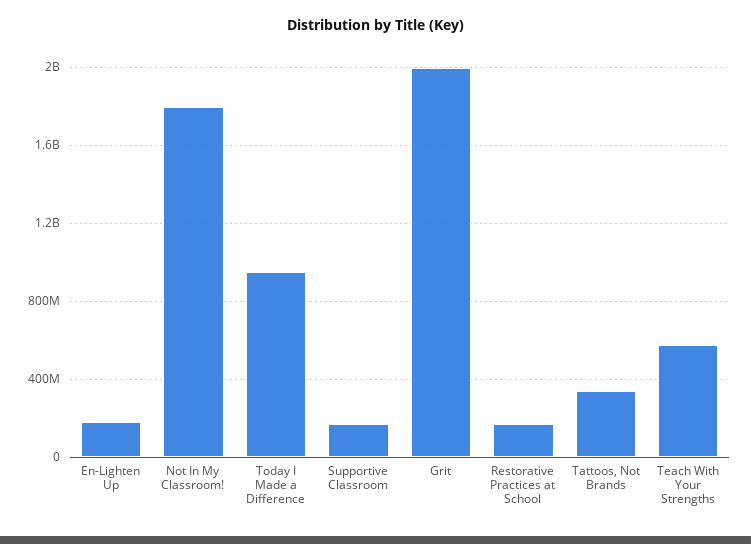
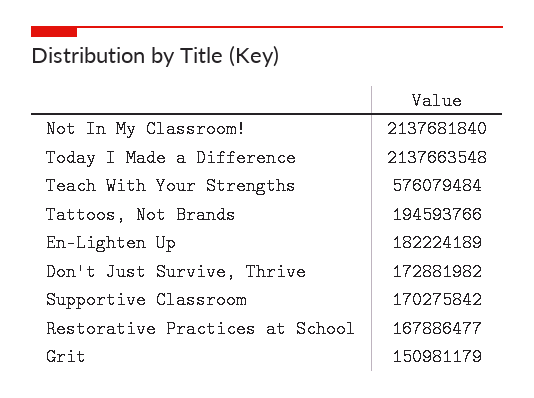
Not In My Classroom!: 1800000000 -> 2137681840
Today I Made a Difference: 950000000 -> 2137663548
Grit: 2000000000 -> 150981179
Tattoos, Not Brands: 350000000 -> 194593766
Don't Just Survive, Thrive: none -> 172881982

